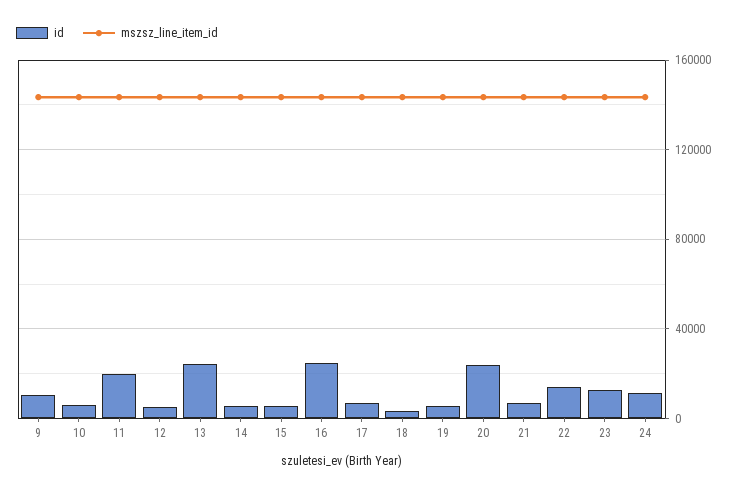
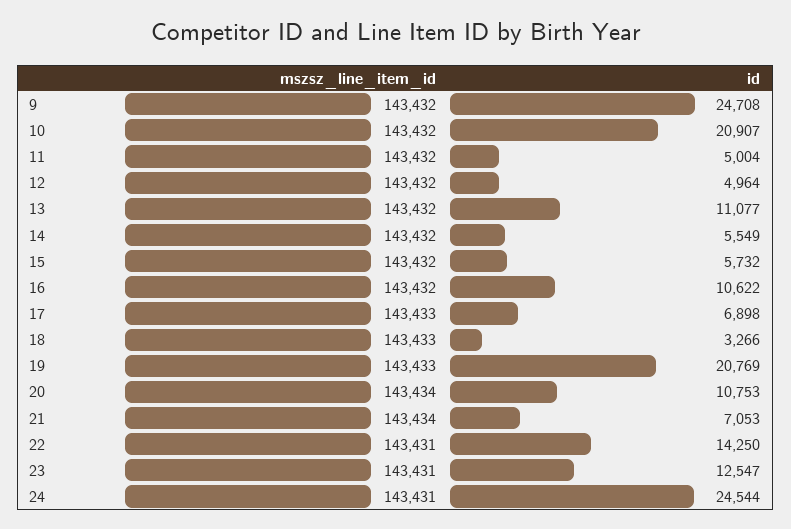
id, 9: 10000 -> 24708
id, 10: 5000 -> 20907
id, 11: 20000 -> 5004
id, 13: 25000 -> 11077
id, 16: 25000 -> 10622
id, 19: 5000 -> 20769
id, 20: 25000 -> 10753
id, 24: 10000 -> 24544

